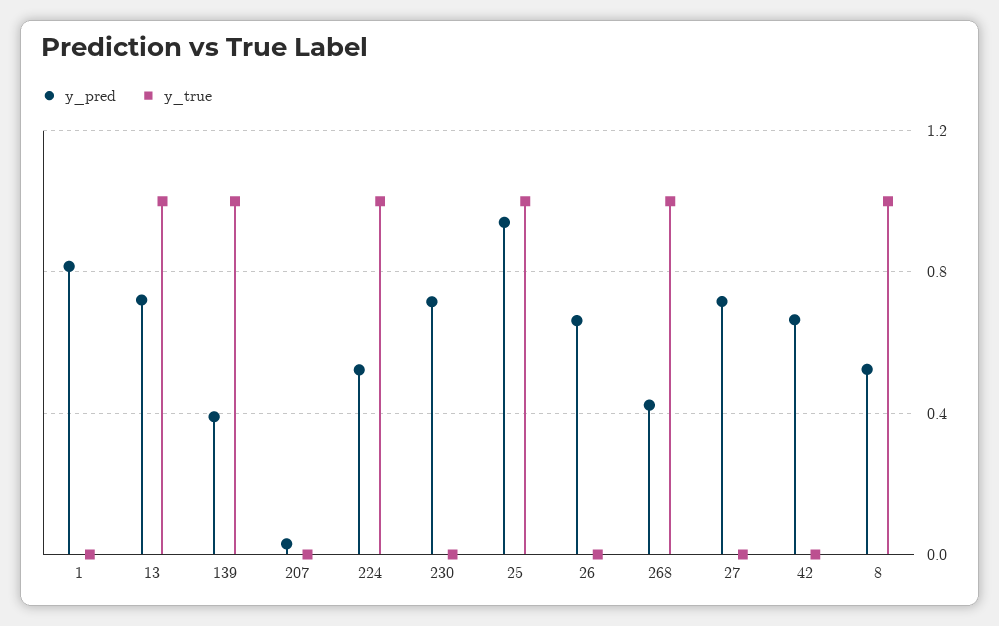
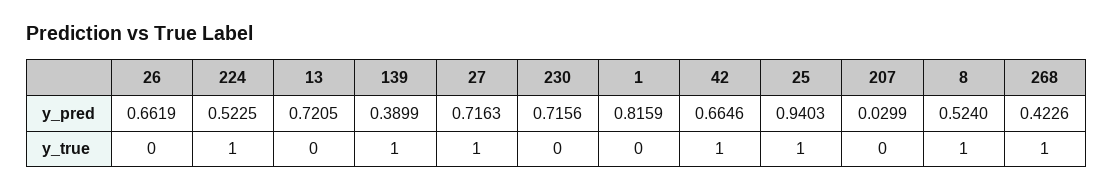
y_true, 13: 1 -> 0
y_true, 27: 0 -> 1
y_true, 42: 0 -> 1

